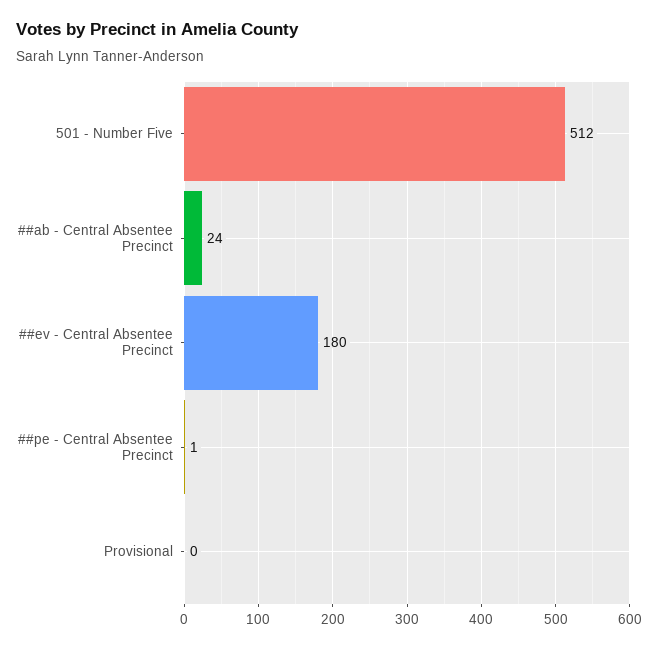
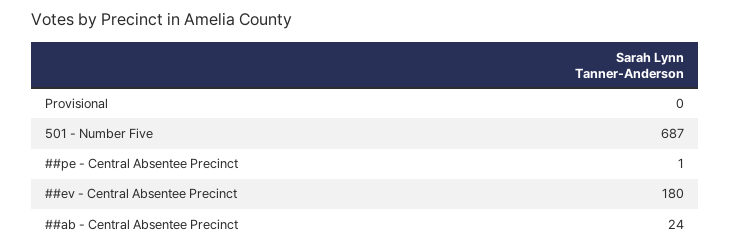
501 - Number Five: 512 -> 687

